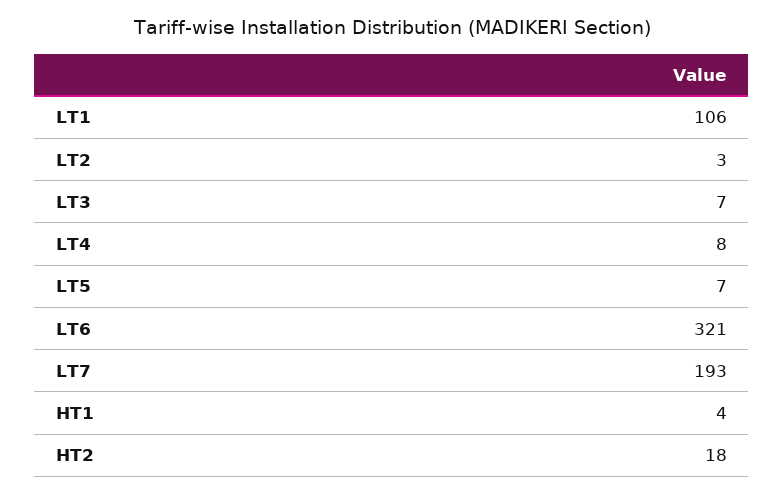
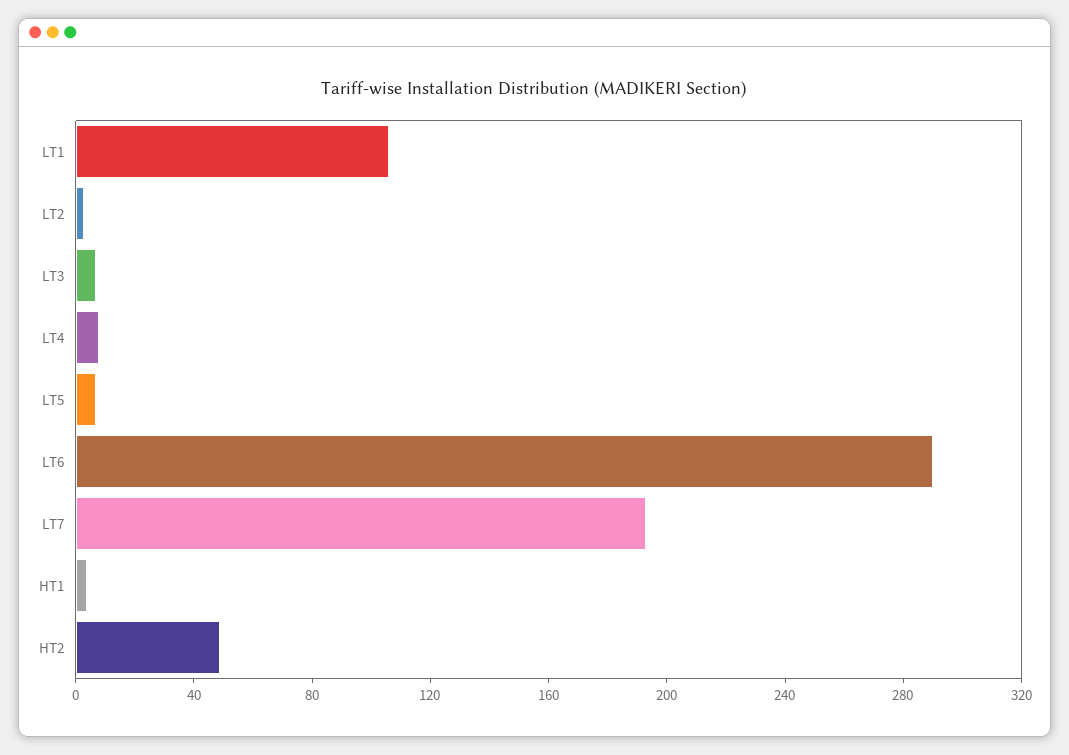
LT6: 321 -> 290
HT2: 18 -> 50

